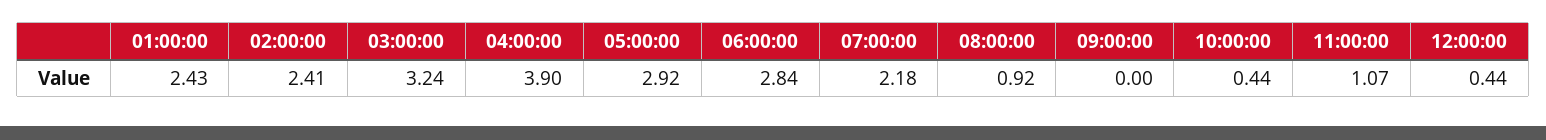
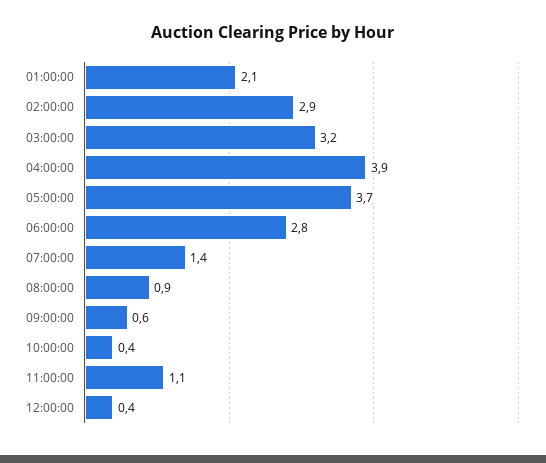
01:00:00: 2.43 -> 2.1
02:00:00: 2.41 -> 2.9
05:00:00: 2.92 -> 3.7
07:00:00: 2.18 -> 1.4
09:00:00: 0 -> 0.6

